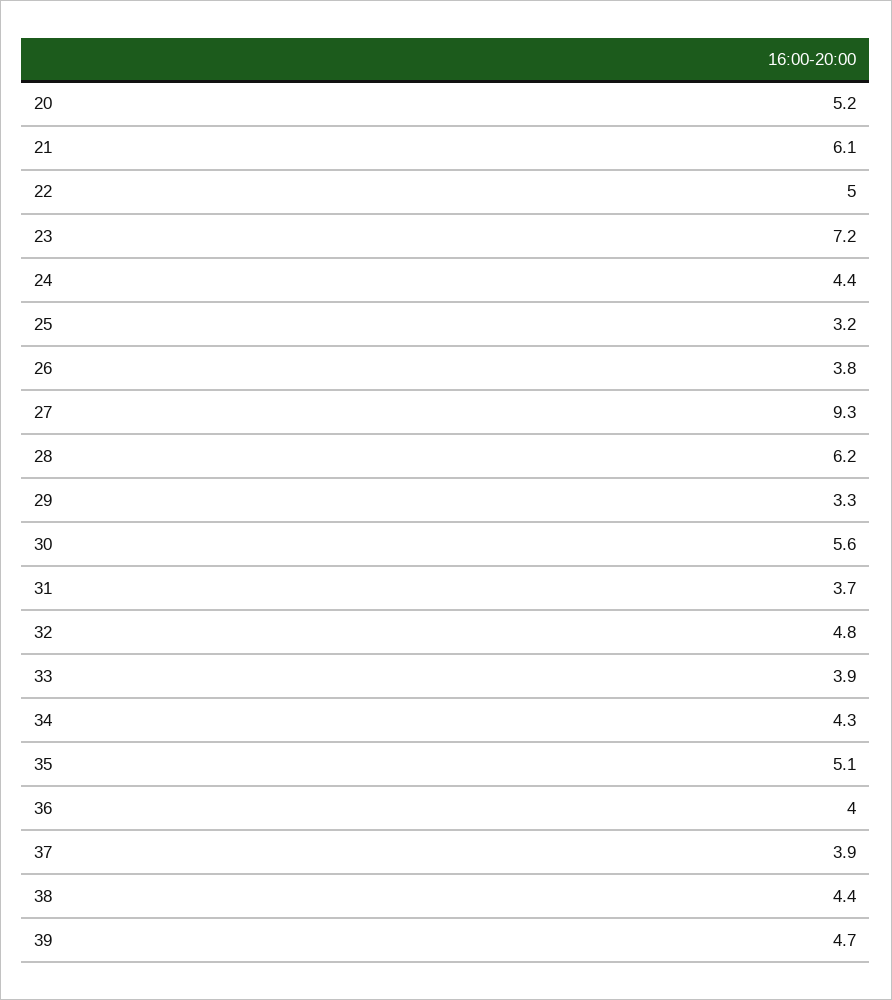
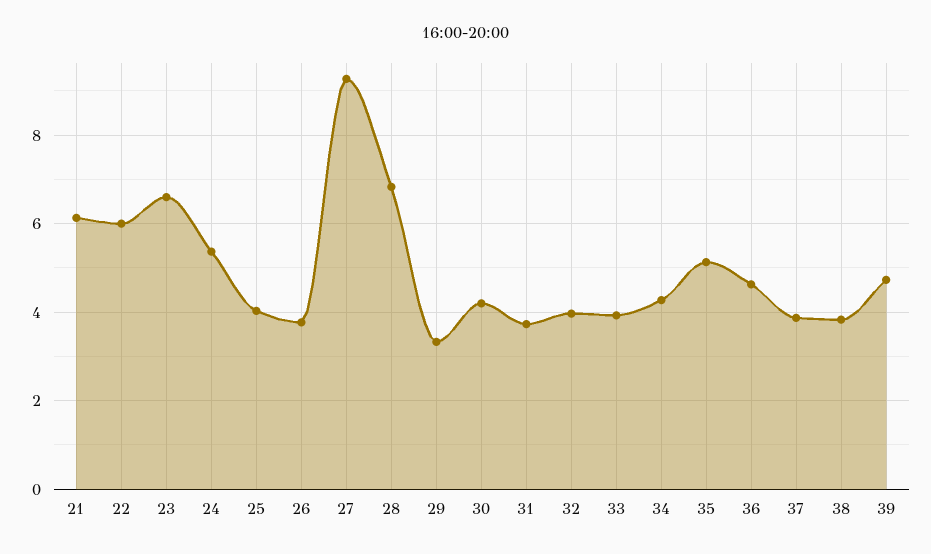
20: 5.2 -> none
22: 5 -> 6
23: 7.2 -> 6.6
24: 4.4 -> 5.4
25: 3.2 -> 4
28: 6.2 -> 6.8
30: 5.6 -> 4.2
32: 4.8 -> 4
36: 4 -> 4.6
38: 4.4 -> 3.8

